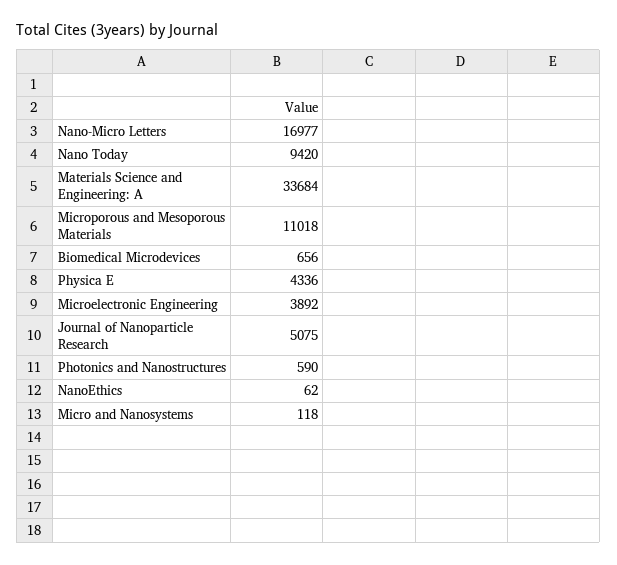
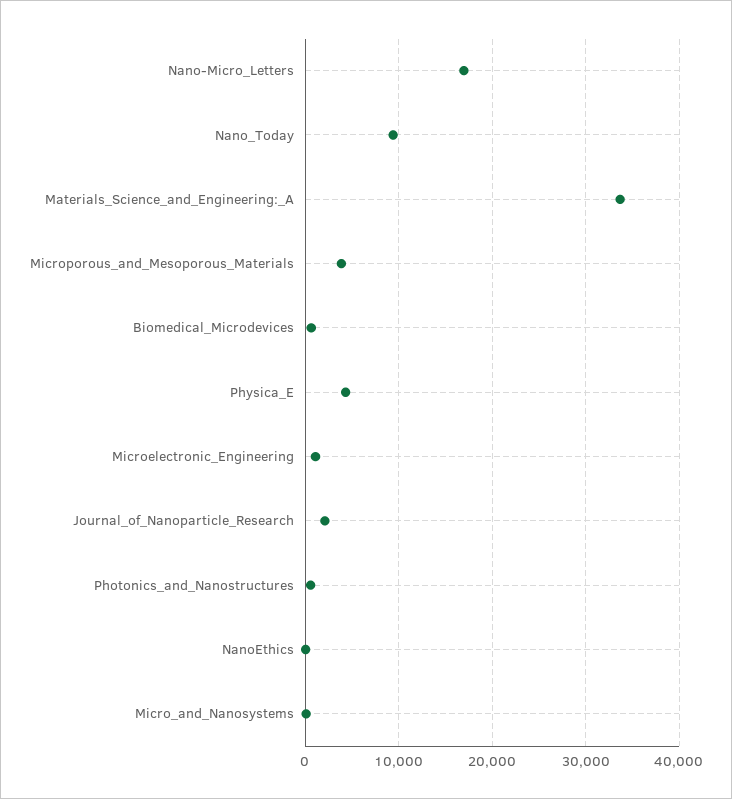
Microporous and Mesoporous Materials: 11018 -> 4000
Microelectronic Engineering: 3892 -> 1000
Journal of Nanoparticle Research: 5075 -> 2000

